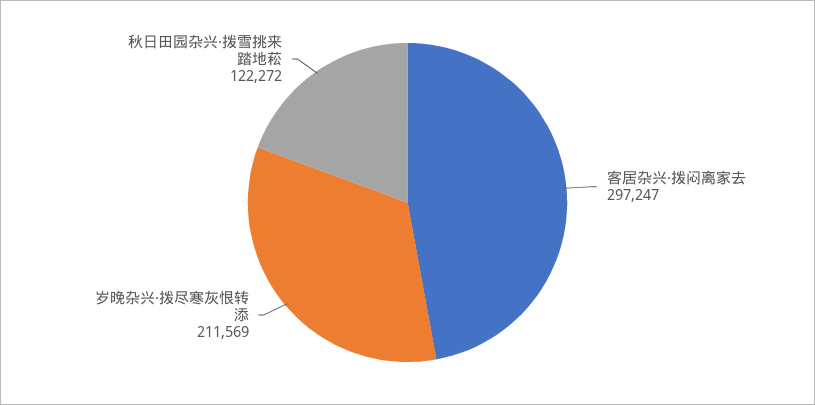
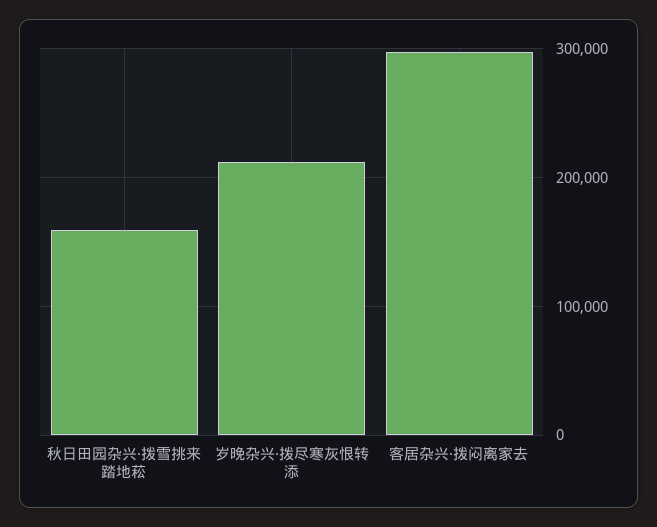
秋日田园杂兴·拨雪挑来踏地菘: 122272 -> 160000

